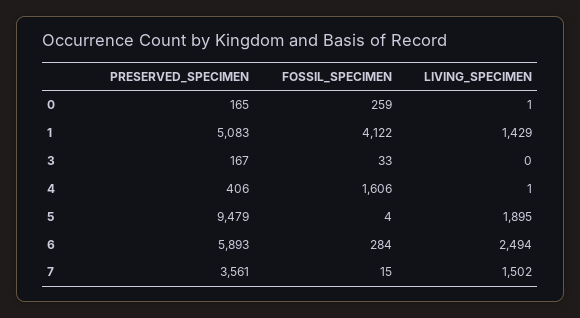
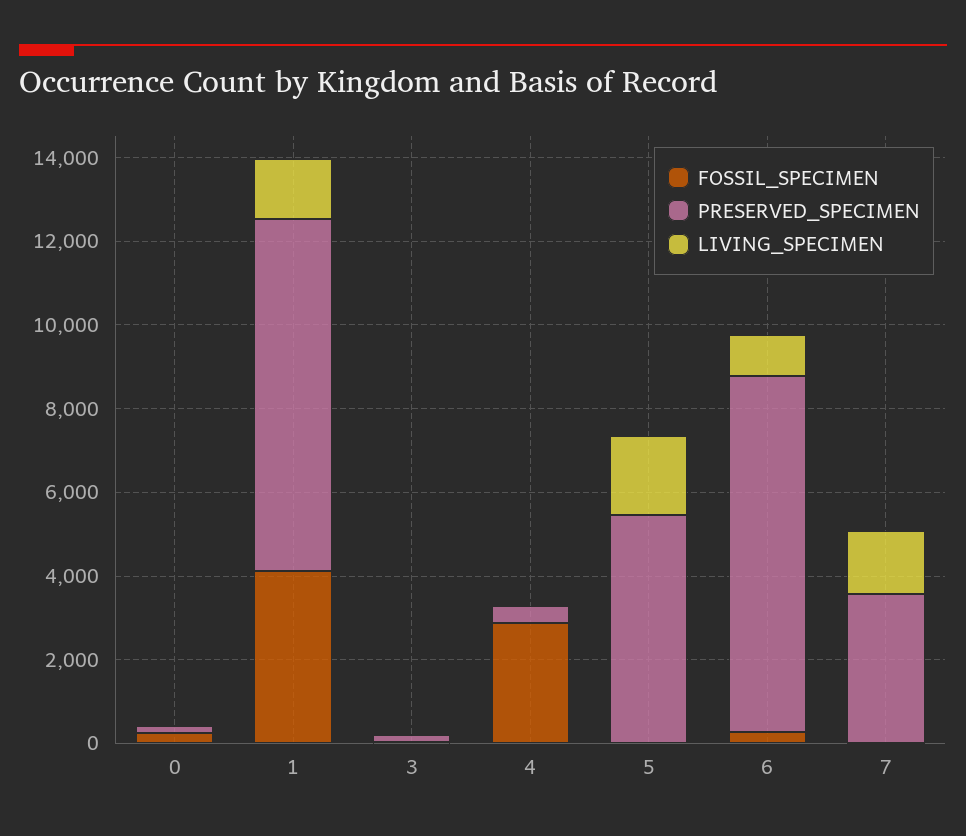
PRESERVED_SPECIMEN, 1: 5083 -> 8500
FOSSIL_SPECIMEN, 4: 1606 -> 3000
PRESERVED_SPECIMEN, 5: 9479 -> 5500
PRESERVED_SPECIMEN, 6: 5893 -> 8500
LIVING_SPECIMEN, 6: 2494 -> 1000

